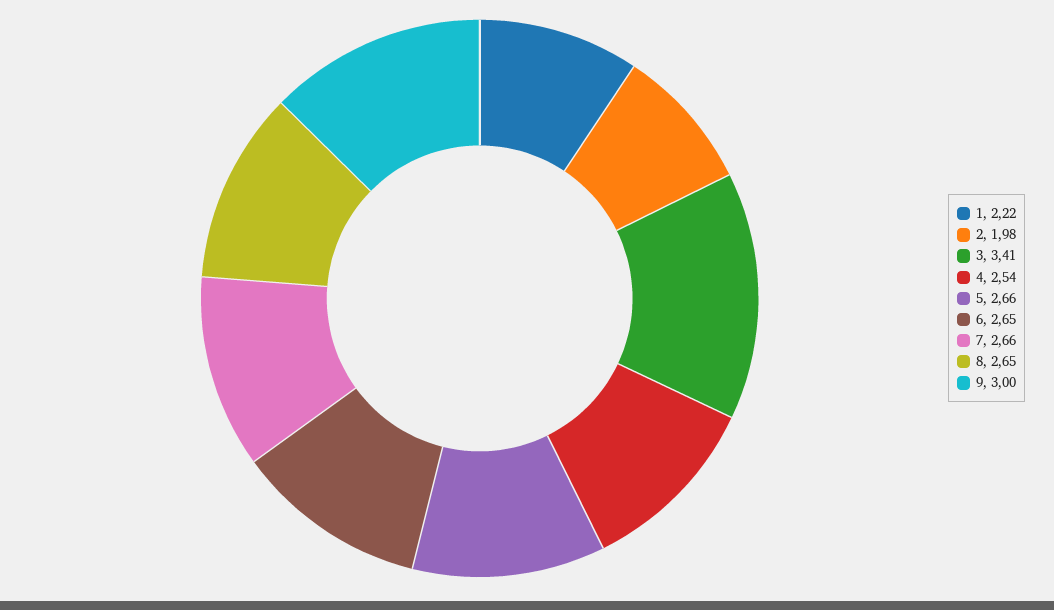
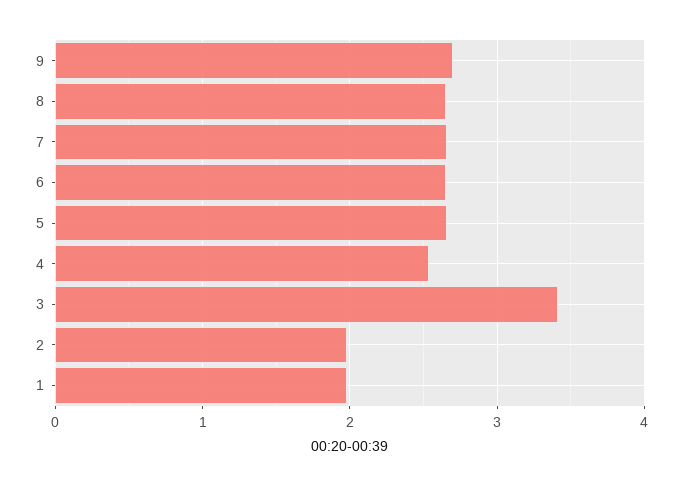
1: 2.22 -> 2
9: 3 -> 2.7

